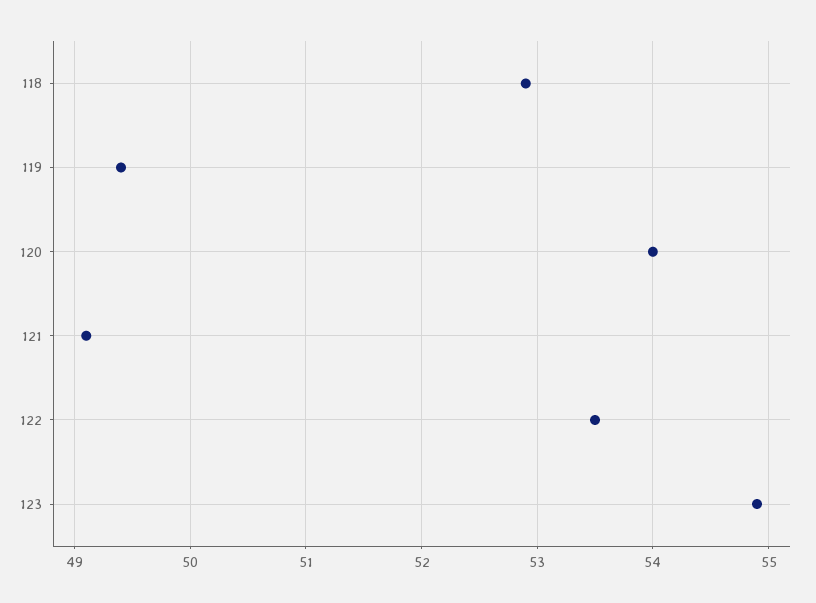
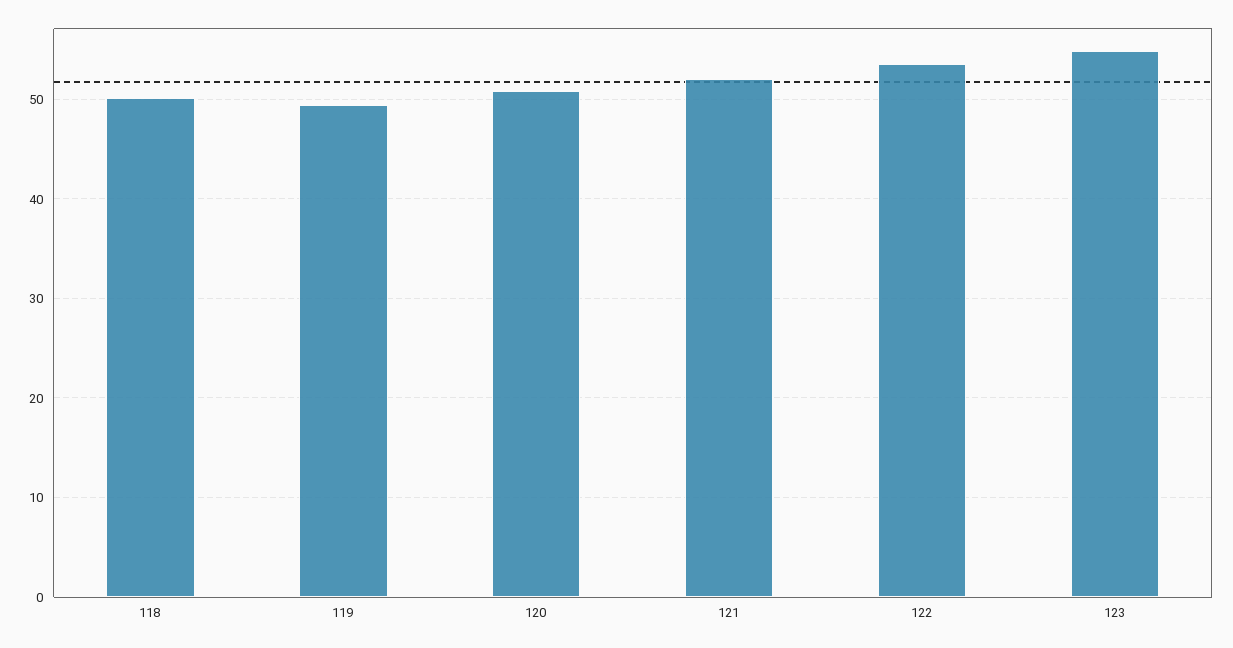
118: 52.9 -> 50
120: 54 -> 51
121: 49.1 -> 52

